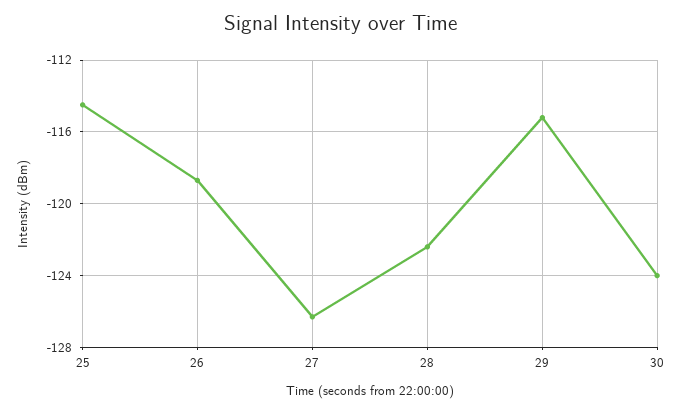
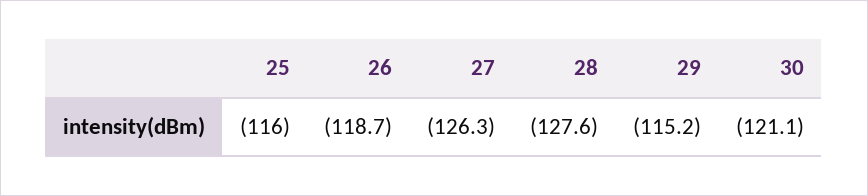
25: -114.5 -> -116
28: -122.5 -> -127.6
30: -124 -> -121.1

